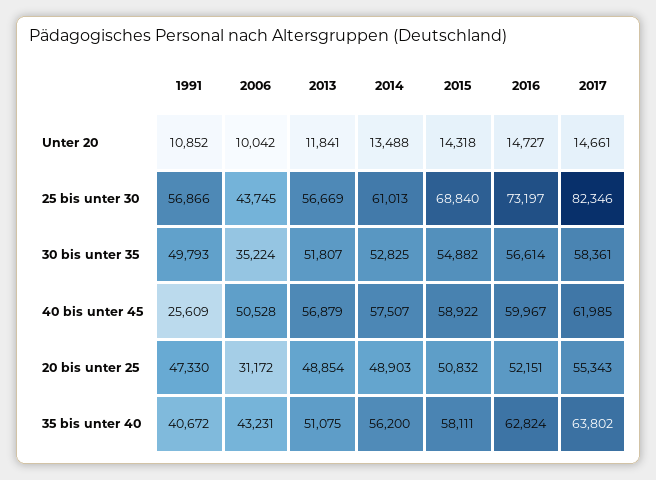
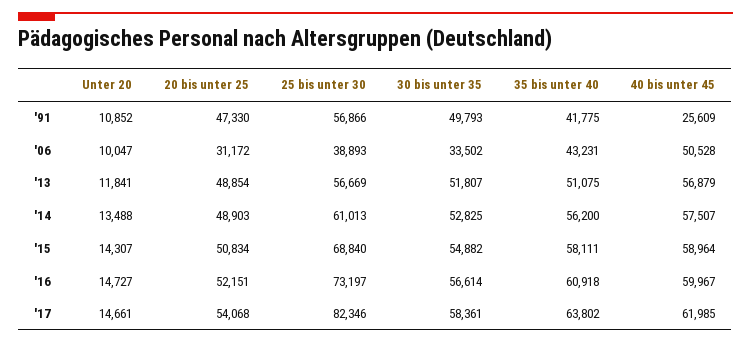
2006, Unter 20: 10042 -> 10047
2015, Unter 20: 14318 -> 14307
2006, 25 bis unter 30: 43745 -> 38893
2006, 30 bis unter 35: 35224 -> 33502
2015, 40 bis unter 45: 58922 -> 58964
2015, 20 bis unter 25: 50832 -> 50834
2017, 20 bis unter 25: 55343 -> 54068
1991, 35 bis unter 40: 40672 -> 41775
2016, 35 bis unter 40: 62824 -> 60918

